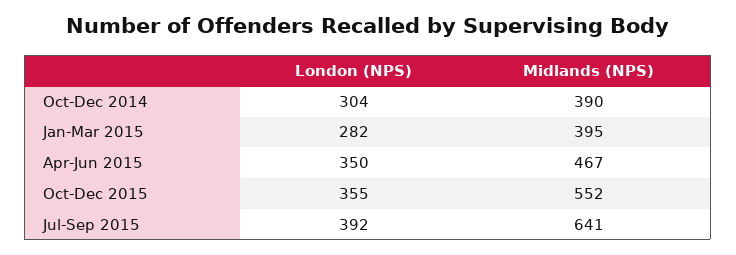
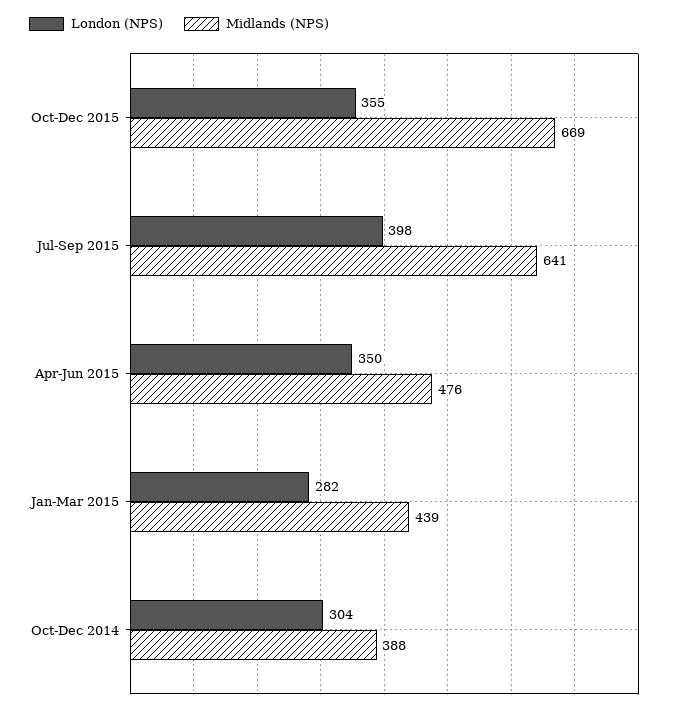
Midlands (NPS), Oct-Dec 2014: 390 -> 388
Midlands (NPS), Jan-Mar 2015: 395 -> 439
Midlands (NPS), Apr-Jun 2015: 467 -> 476
Midlands (NPS), Oct-Dec 2015: 552 -> 669
London (NPS), Jul-Sep 2015: 392 -> 398

